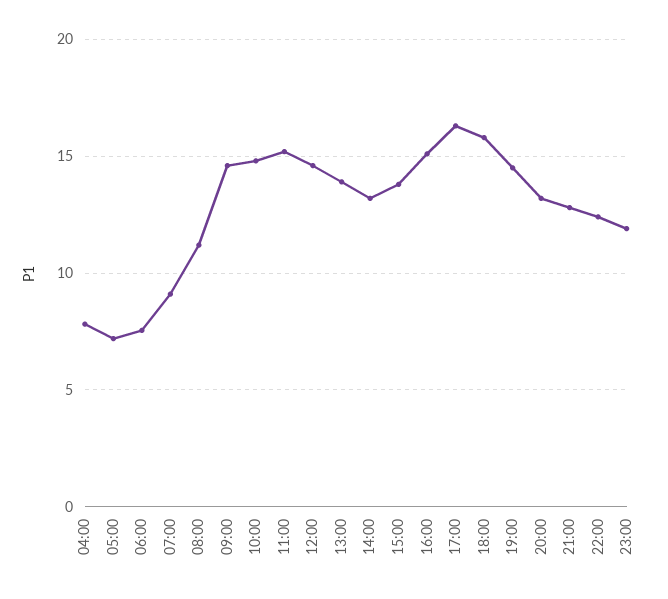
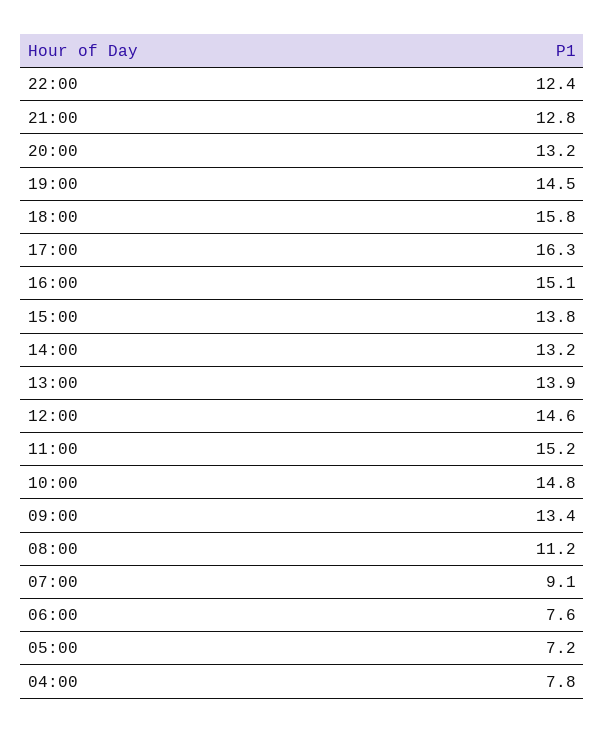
09:00: 14.5 -> 13.4
23:00: 12 -> none

